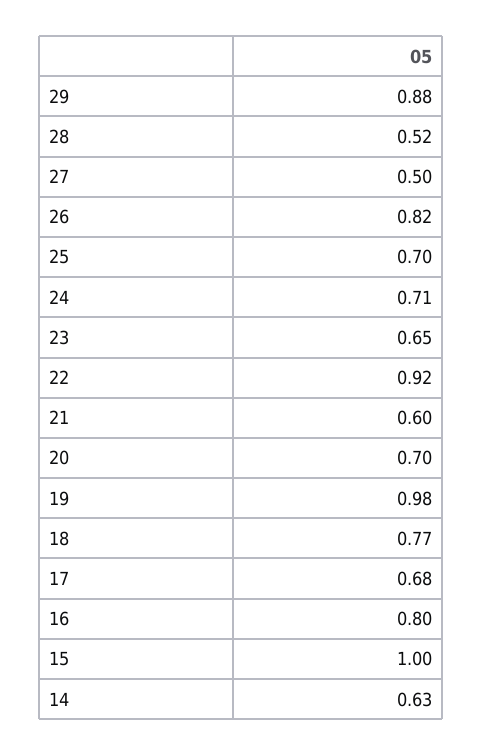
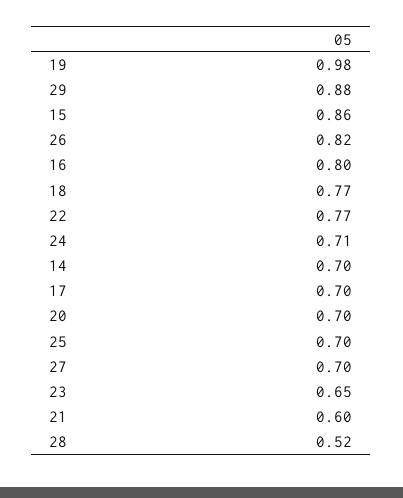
27: 0.5 -> 0.7
22: 0.92 -> 0.77
17: 0.68 -> 0.7
15: 1 -> 0.86
14: 0.63 -> 0.7

